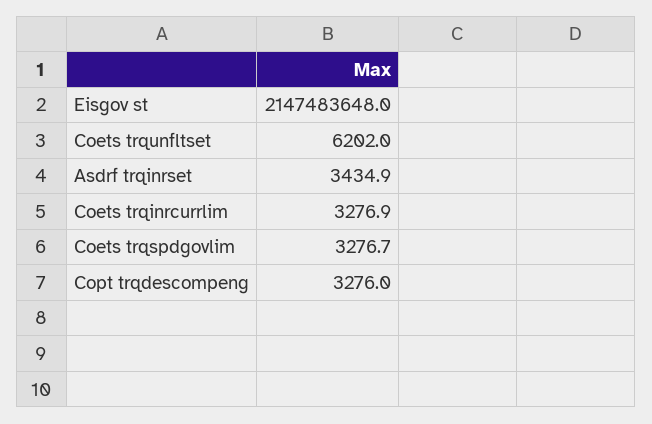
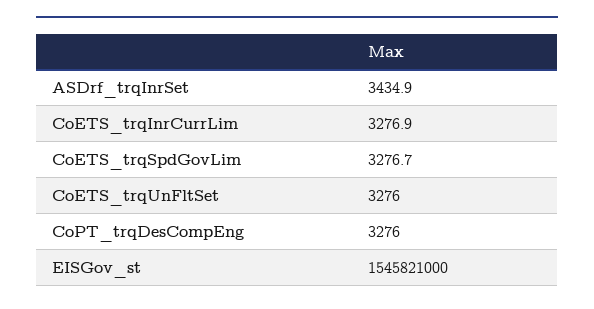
Eisgov st: 2147483648 -> 1545821000
Coets trqunfltset: 6202 -> 3276

